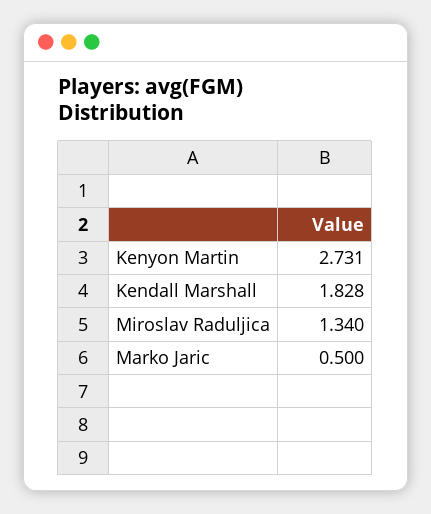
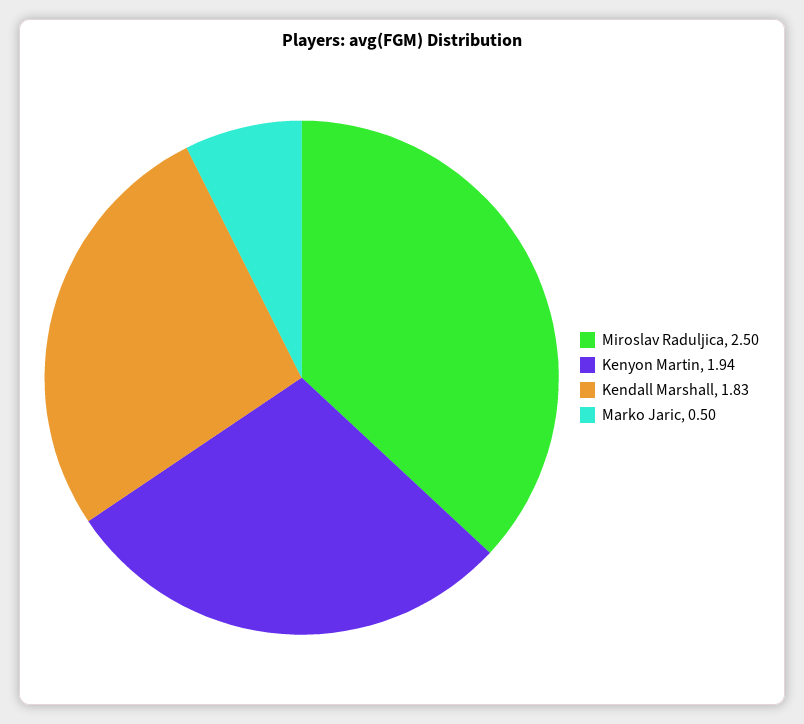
Kenyon Martin: 2.731 -> 1.94
Miroslav Raduljica: 1.34 -> 2.5

